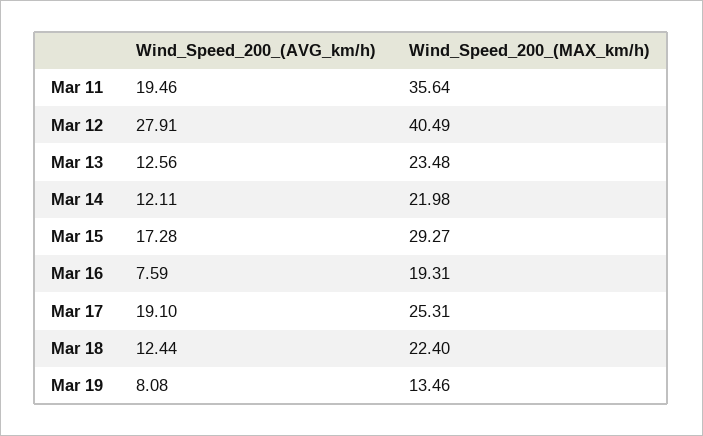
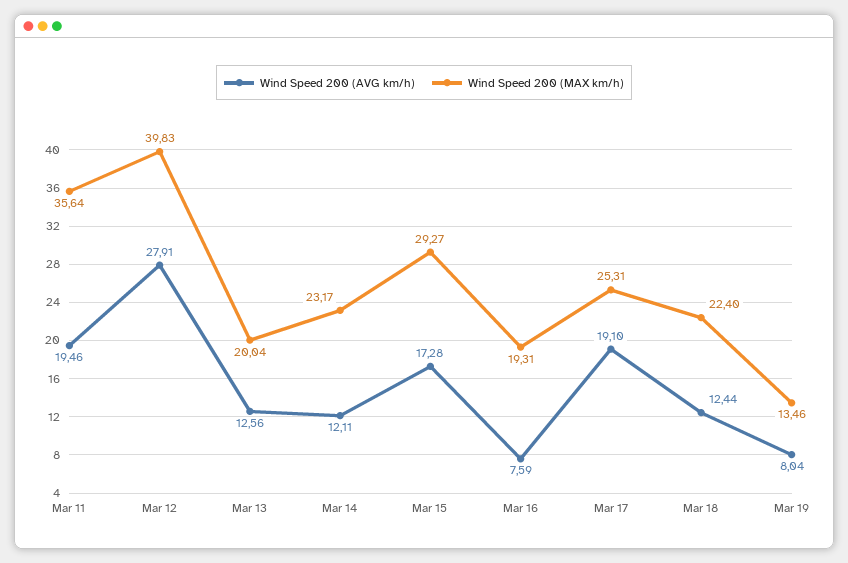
Wind_Speed_200_(MAX_km/h), Mar 12: 40.49 -> 39.83
Wind_Speed_200_(MAX_km/h), Mar 13: 23.48 -> 20.04
Wind_Speed_200_(MAX_km/h), Mar 14: 21.98 -> 23.17
Wind_Speed_200_(AVG_km/h), Mar 19: 8.08 -> 8.04

